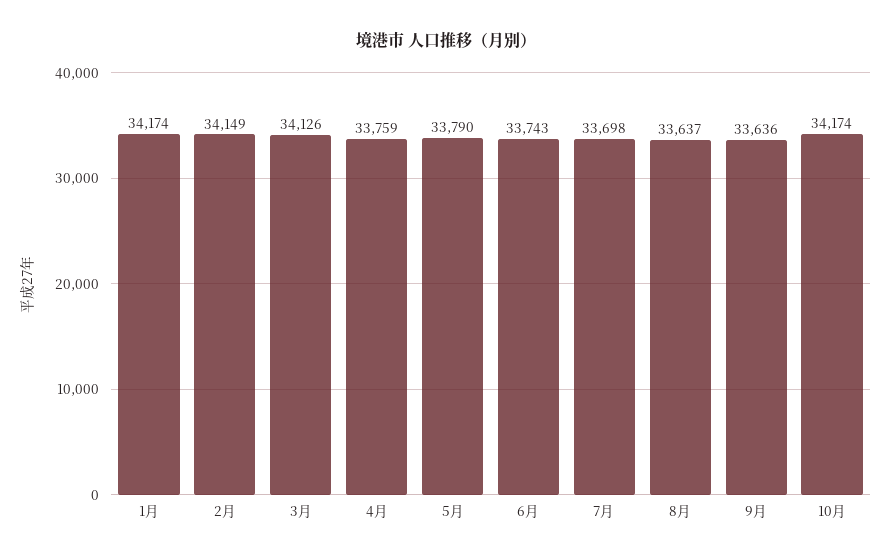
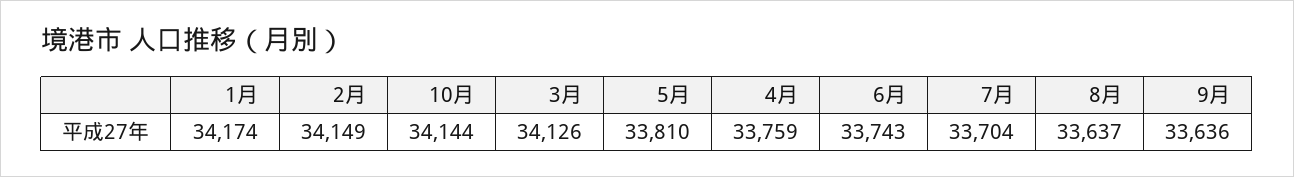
5月: 33790 -> 33810
7月: 33698 -> 33704
10月: 34174 -> 34144

